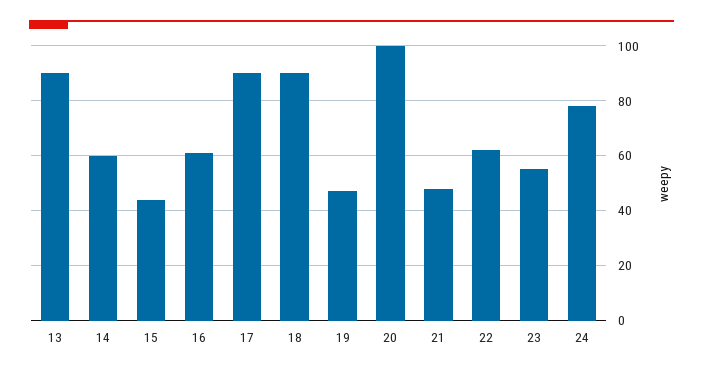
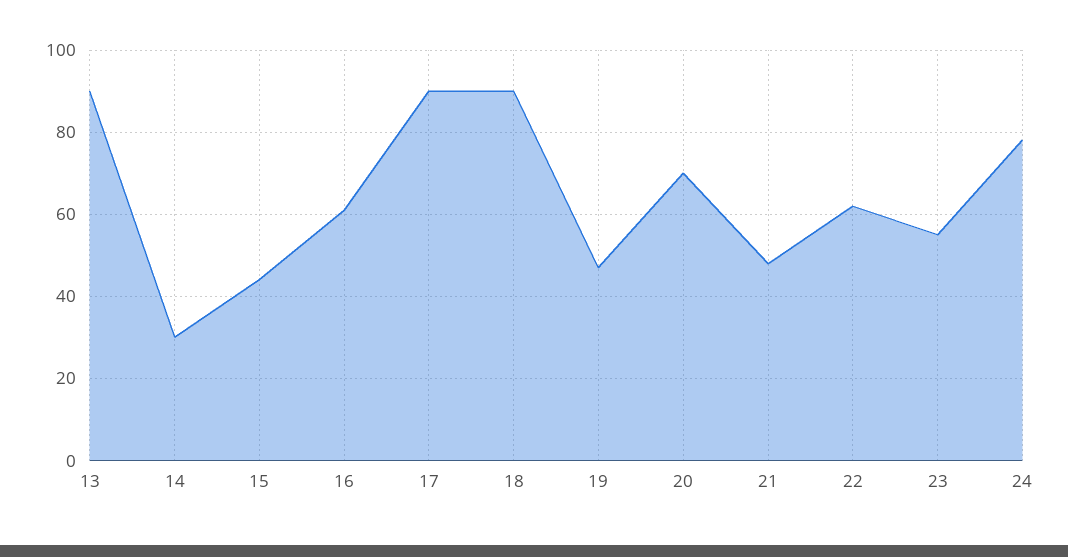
14: 60 -> 30
20: 100 -> 70

